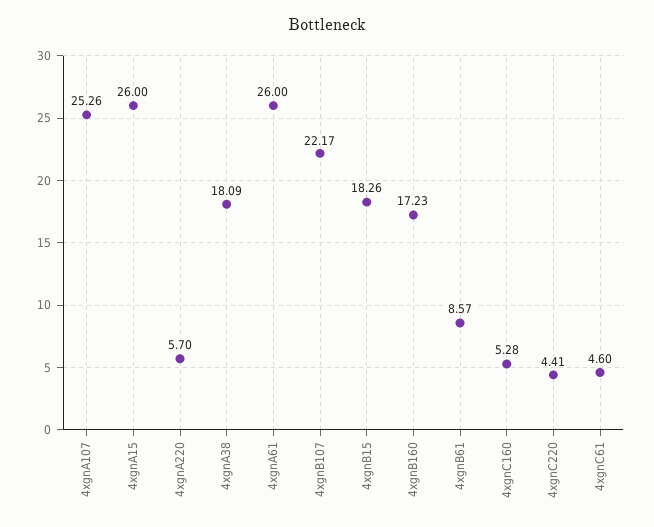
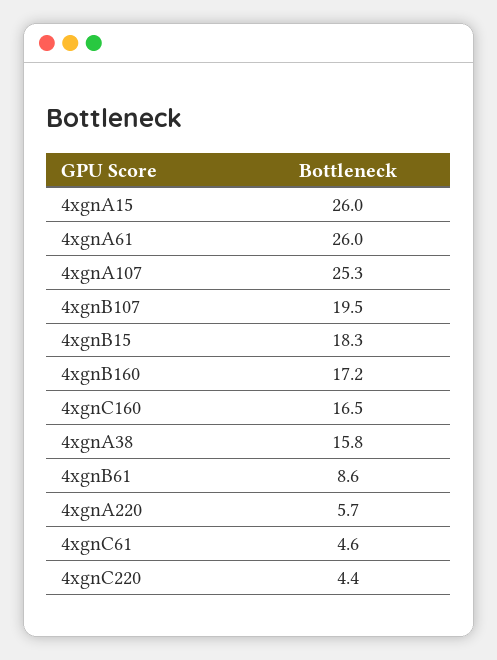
4xgnA38: 18.09 -> 15.8
4xgnB107: 22.17 -> 19.5
4xgnC160: 5.28 -> 16.5

